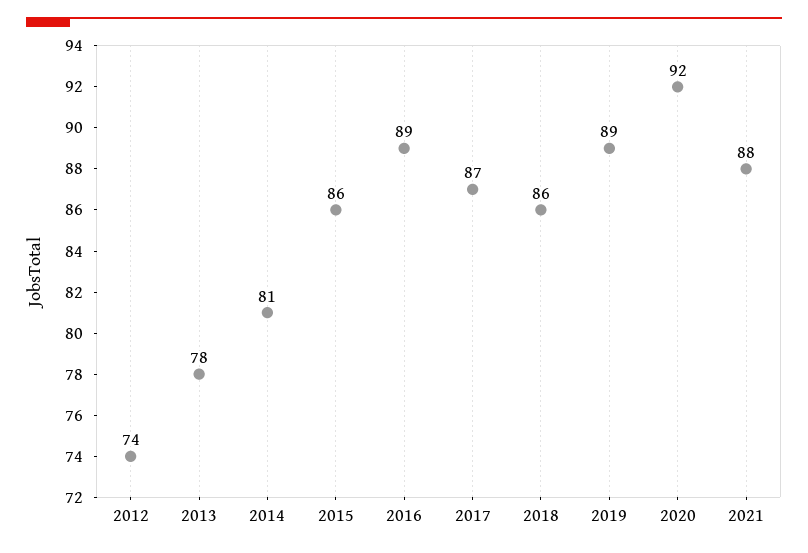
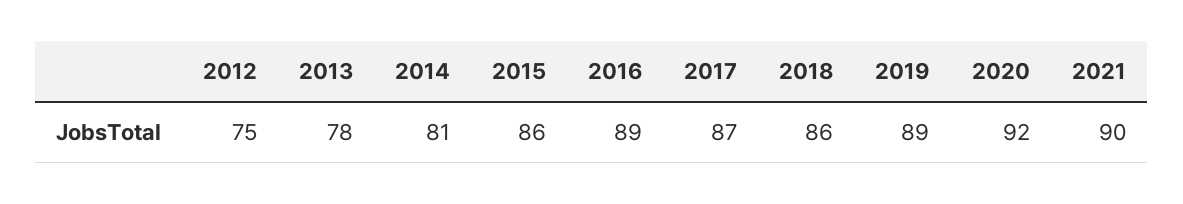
2012: 74 -> 75
2021: 88 -> 90

